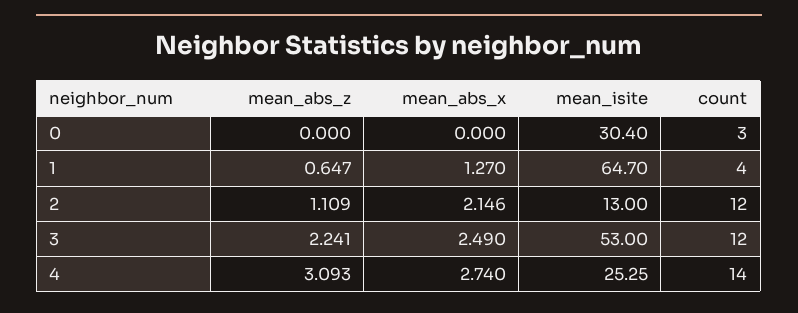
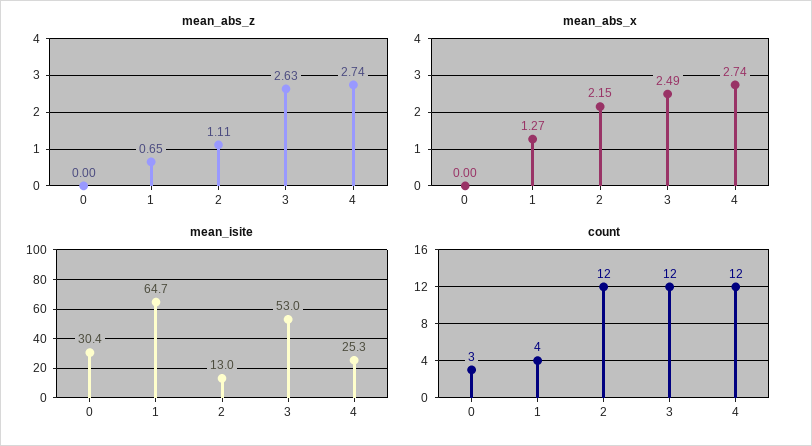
mean_abs_z, 3: 2.241 -> 2.63
mean_abs_z, 4: 3.093 -> 2.74
count, 4: 14 -> 12

